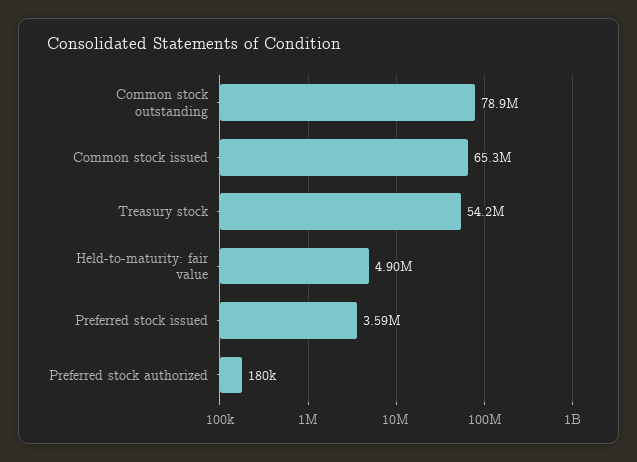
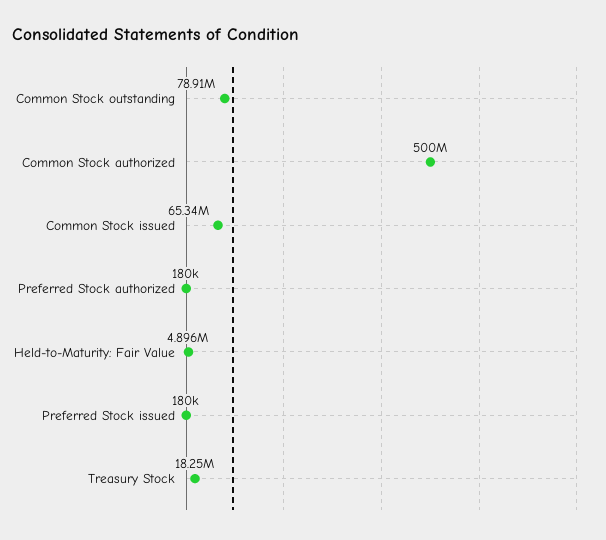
Treasury stock: 54200000 -> 18250000
Preferred stock issued: 3590000 -> 180000
Common Stock authorized: none -> 500000000

